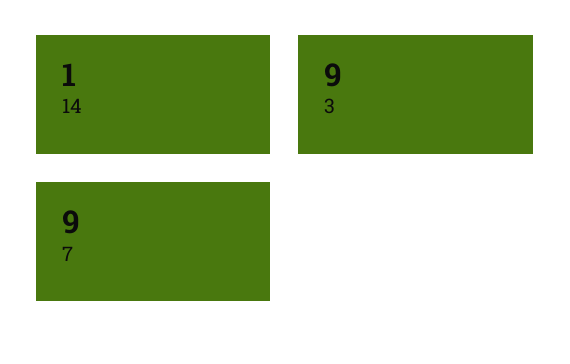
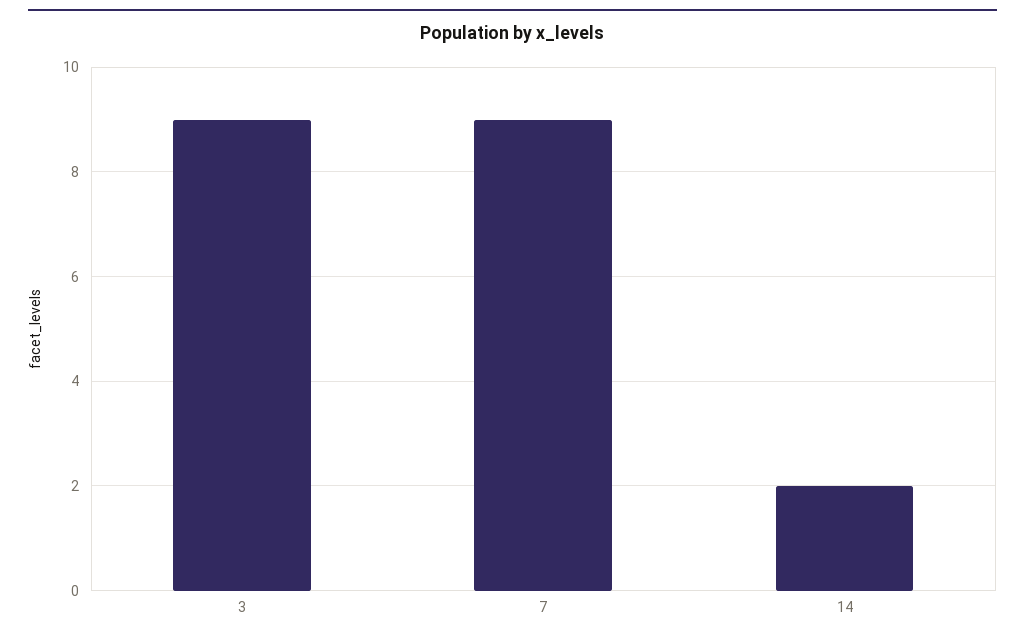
14: 1 -> 2

